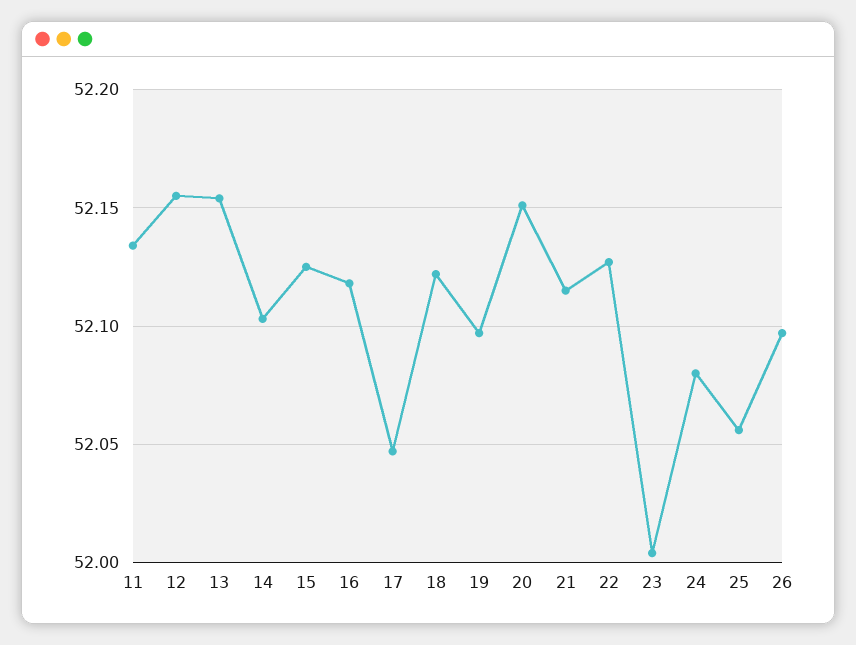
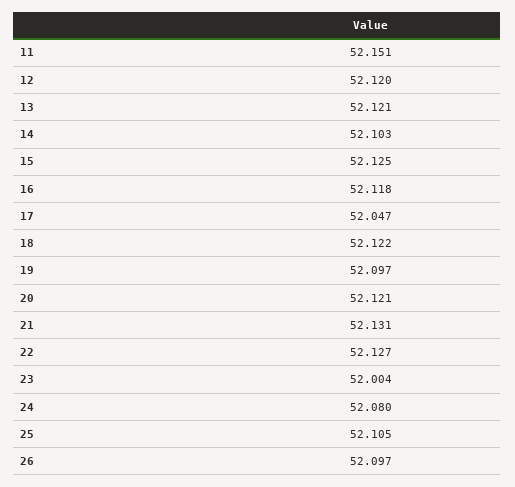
11: 52.135 -> 52.151
12: 52.155 -> 52.12
13: 52.155 -> 52.121
20: 52.15 -> 52.121
21: 52.115 -> 52.131
25: 52.055 -> 52.105

